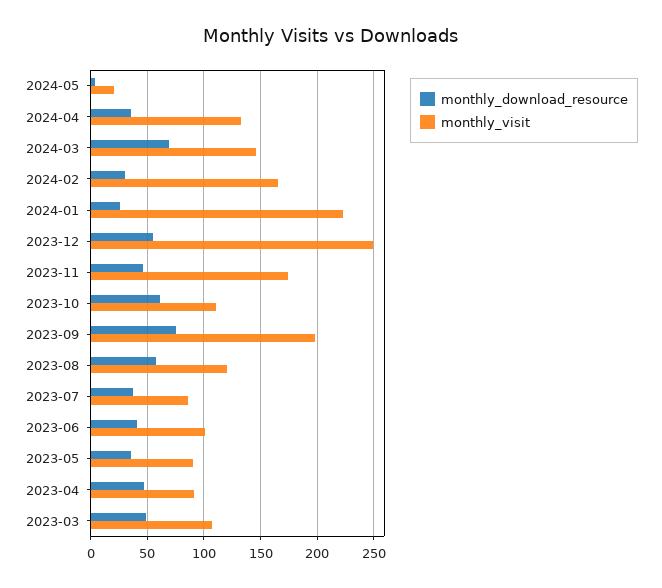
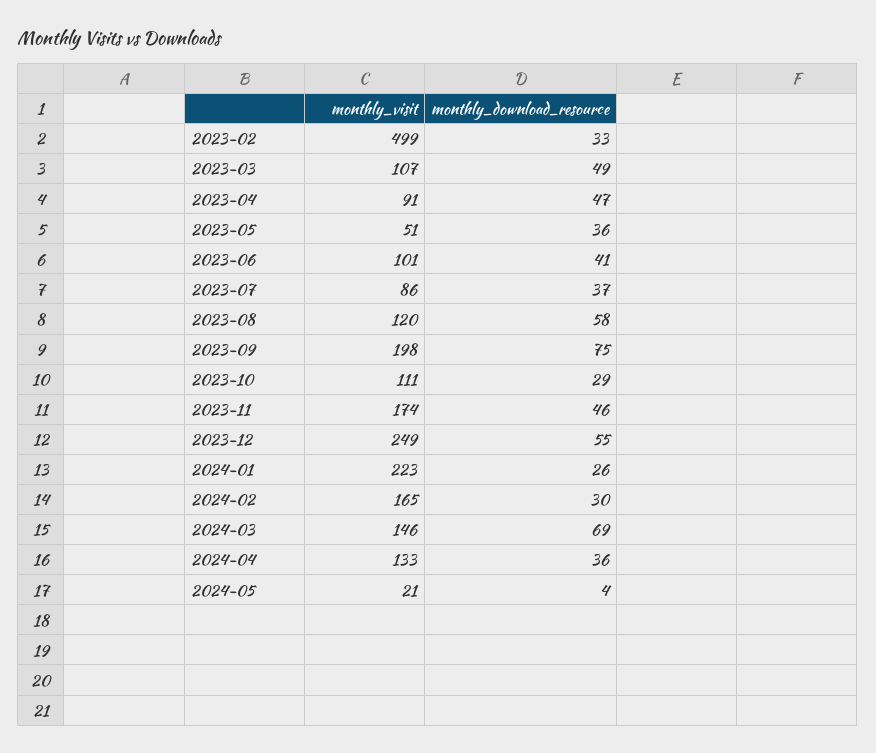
monthly_download_resource, 2023-10: 60 -> 29
monthly_visit, 2023-05: 90 -> 51
monthly_visit, 2023-02: none -> 499
monthly_download_resource, 2023-02: none -> 33

